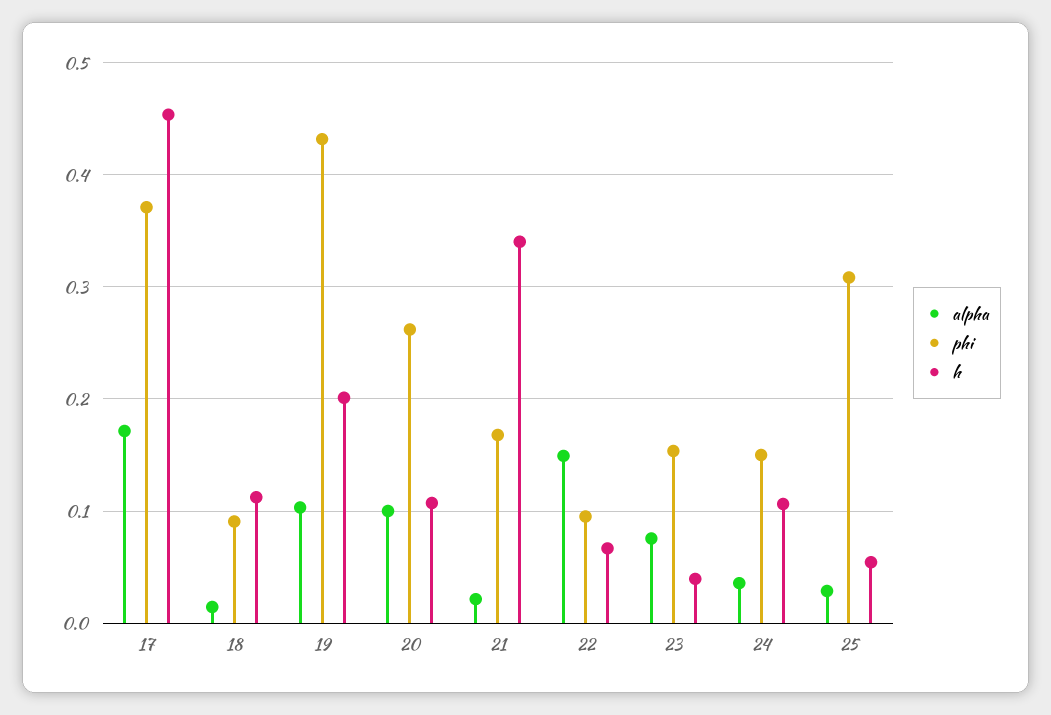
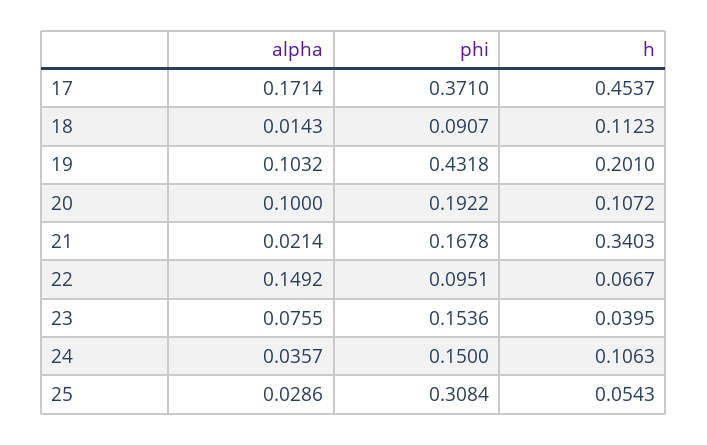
phi, 20: 0.26 -> 0.1922

